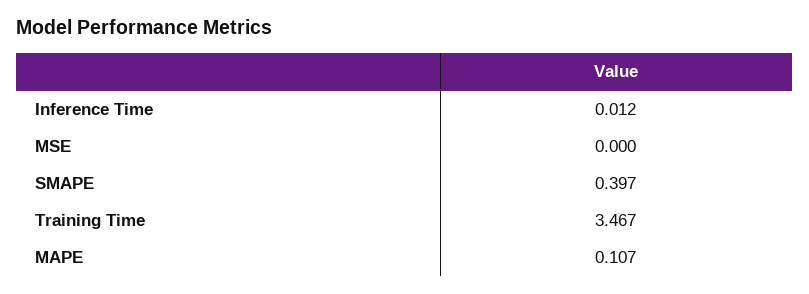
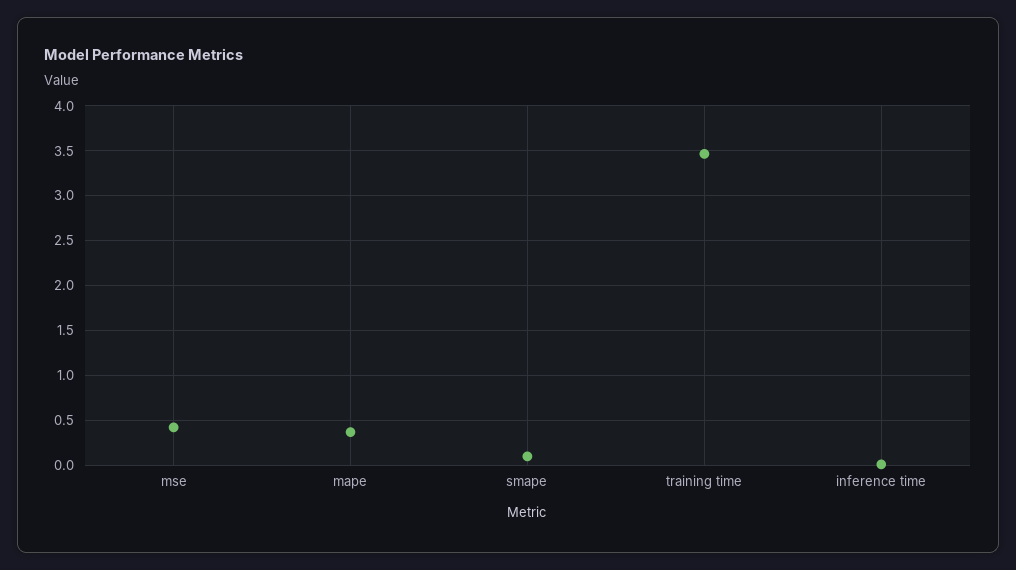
MSE: 0 -> 0.4
SMAPE: 0.397 -> 0.1
MAPE: 0.107 -> 0.4

